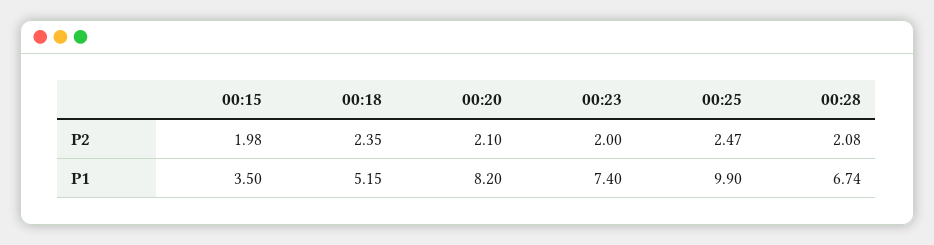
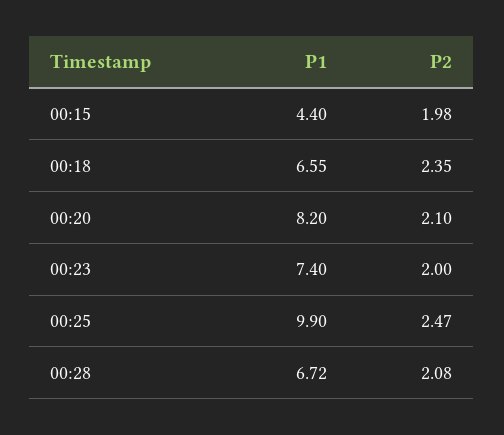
00:15, P1: 3.5 -> 4.4
00:18, P1: 5.15 -> 6.55
00:28, P1: 6.74 -> 6.72

